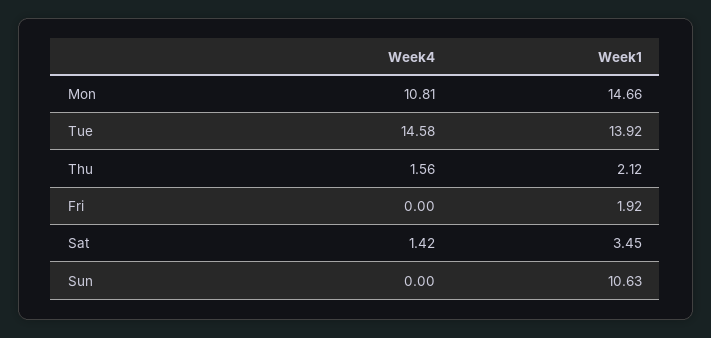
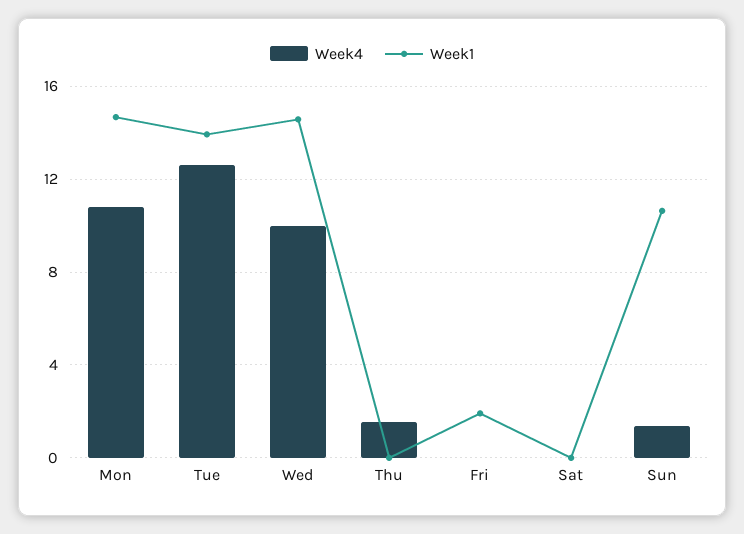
Week4, Tue: 14.58 -> 12.5
Week1, Thu: 2.12 -> 0
Week4, Sat: 1.42 -> 0
Week1, Sat: 3.45 -> 0
Week4, Sun: 0 -> 1.5
Week4, Wed: none -> 10
Week1, Wed: none -> 14.5

